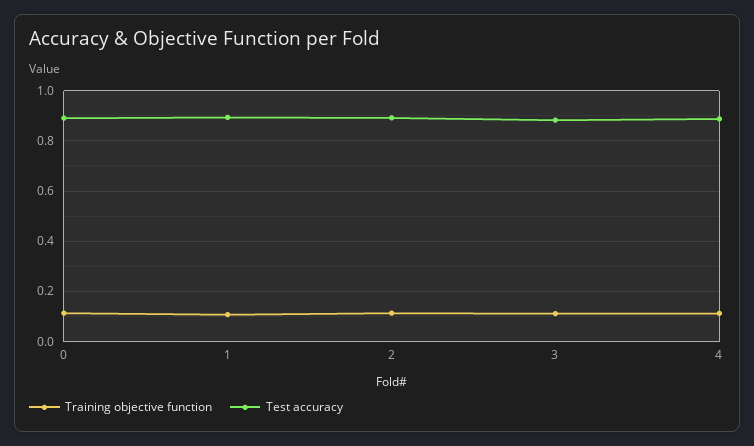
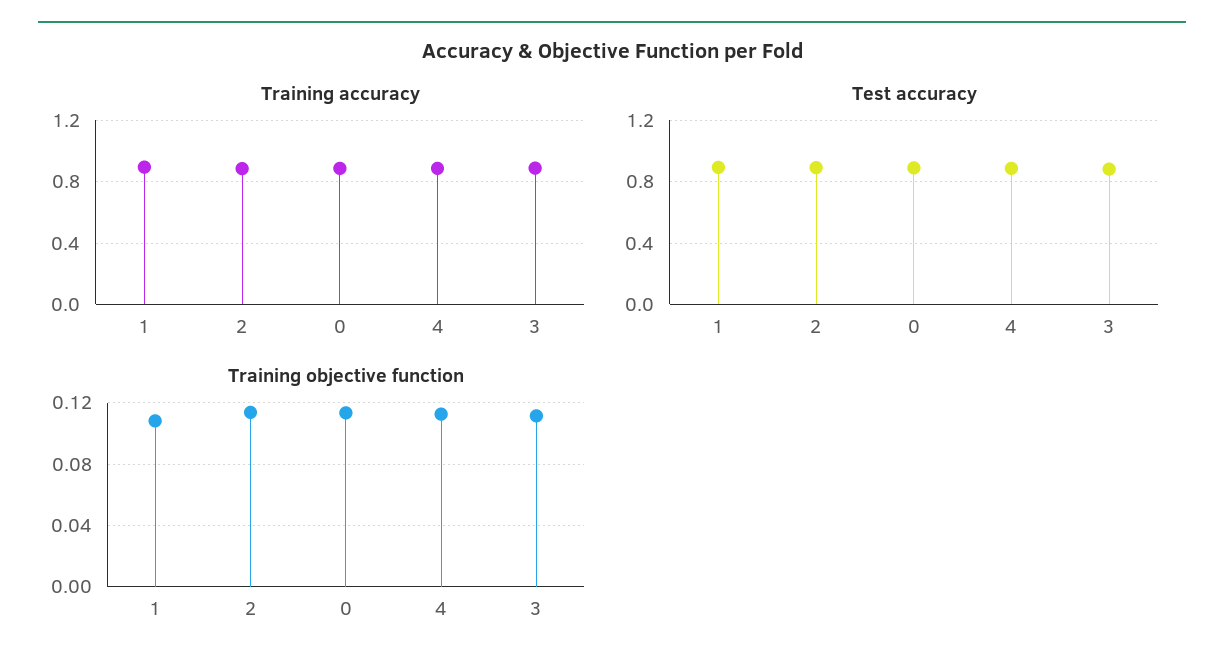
Training accuracy, 1: none -> 0.9
Training accuracy, 2: none -> 0.9
Training accuracy, 0: none -> 0.9
Training accuracy, 4: none -> 0.9
Training accuracy, 3: none -> 0.9

